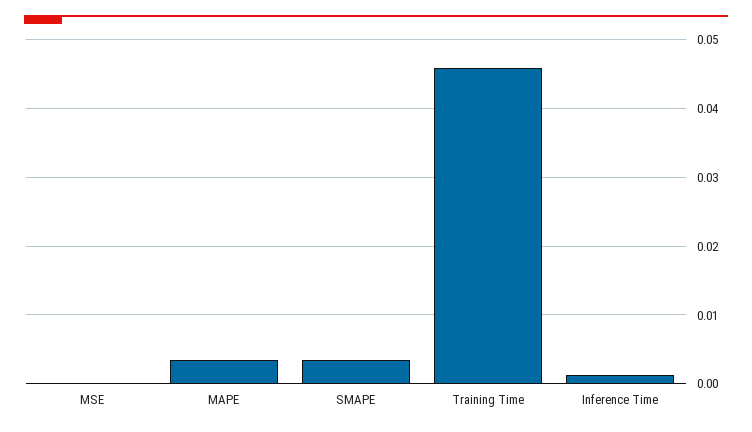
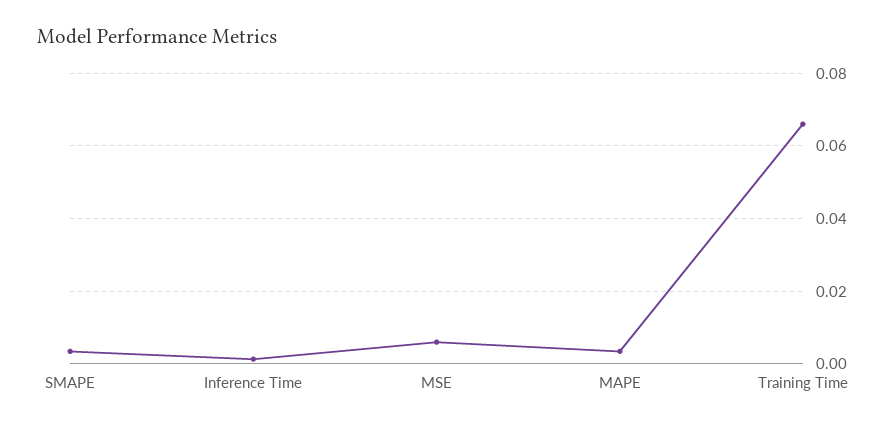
MSE: 0 -> 0.006
Training Time: 0.046 -> 0.066

